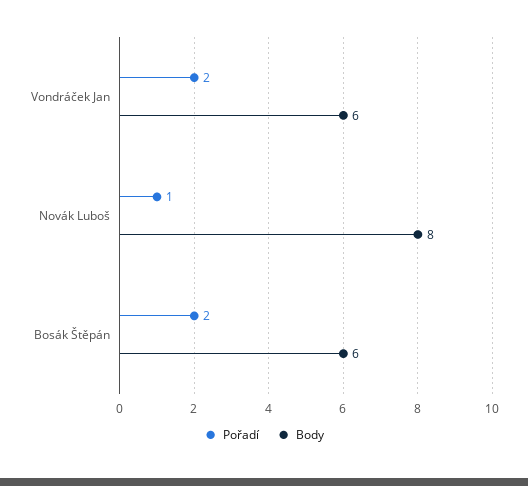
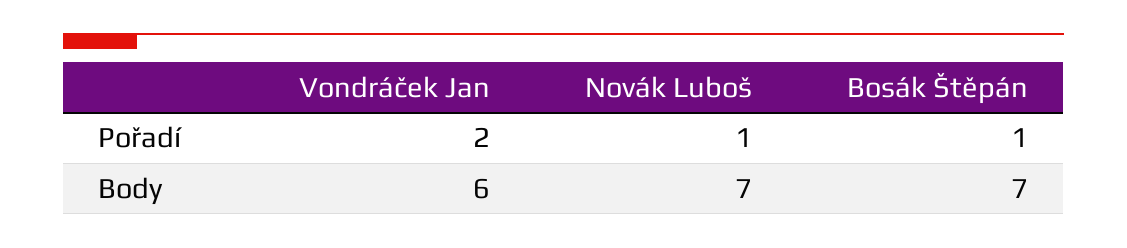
Body, Novák Luboš: 8 -> 7
Pořadí, Bosák Štěpán: 2 -> 1
Body, Bosák Štěpán: 6 -> 7

